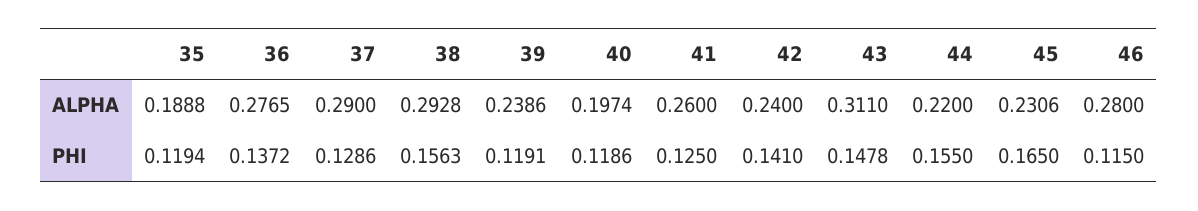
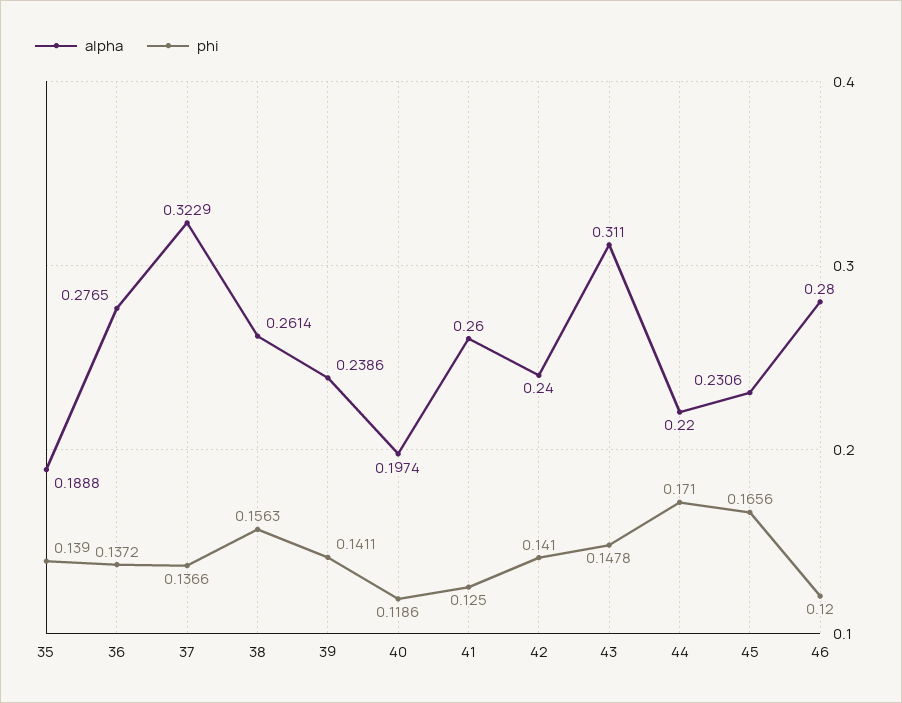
ALPHA, 37: 0.29 -> 0.3229
ALPHA, 38: 0.2928 -> 0.2614
PHI, 35: 0.1194 -> 0.139
PHI, 37: 0.1286 -> 0.1366
PHI, 39: 0.1191 -> 0.1411
PHI, 44: 0.155 -> 0.171
PHI, 45: 0.165 -> 0.1656
PHI, 46: 0.115 -> 0.12

